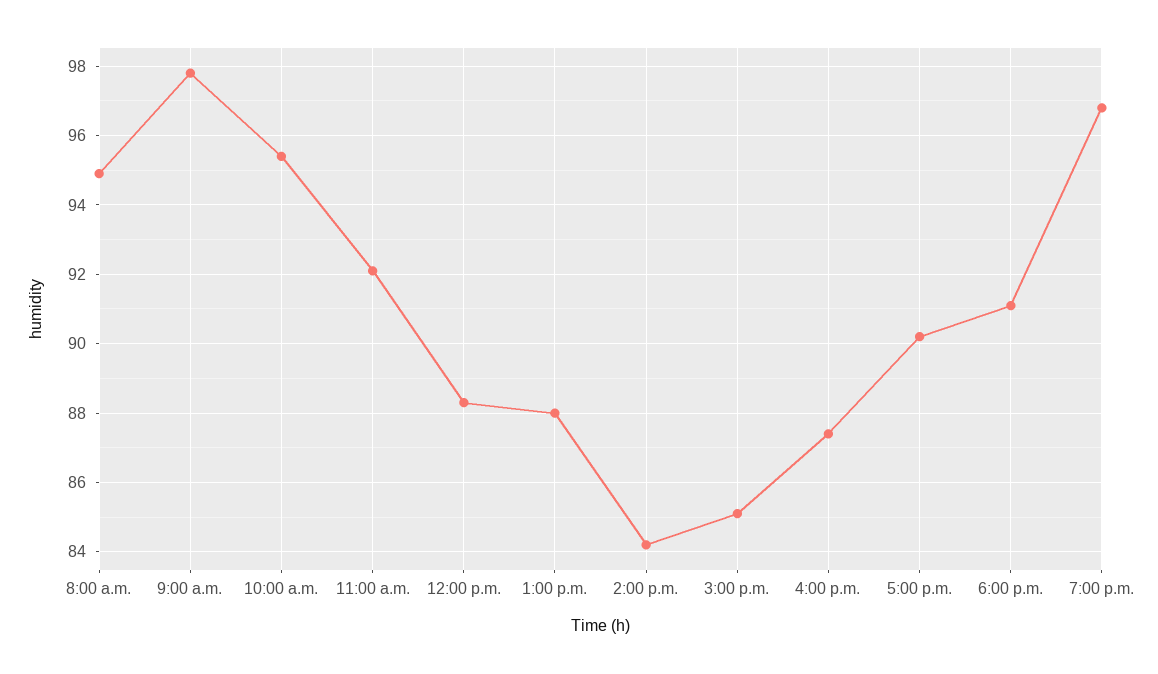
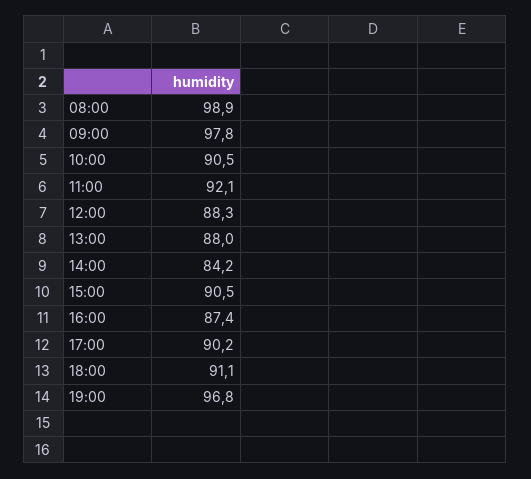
8:00 a.m.: 95 -> 98.9
10:00 a.m.: 95.5 -> 90.5
3:00 p.m.: 85 -> 90.5

